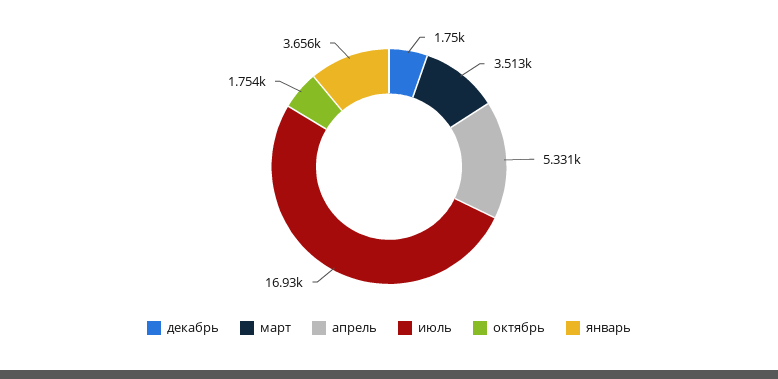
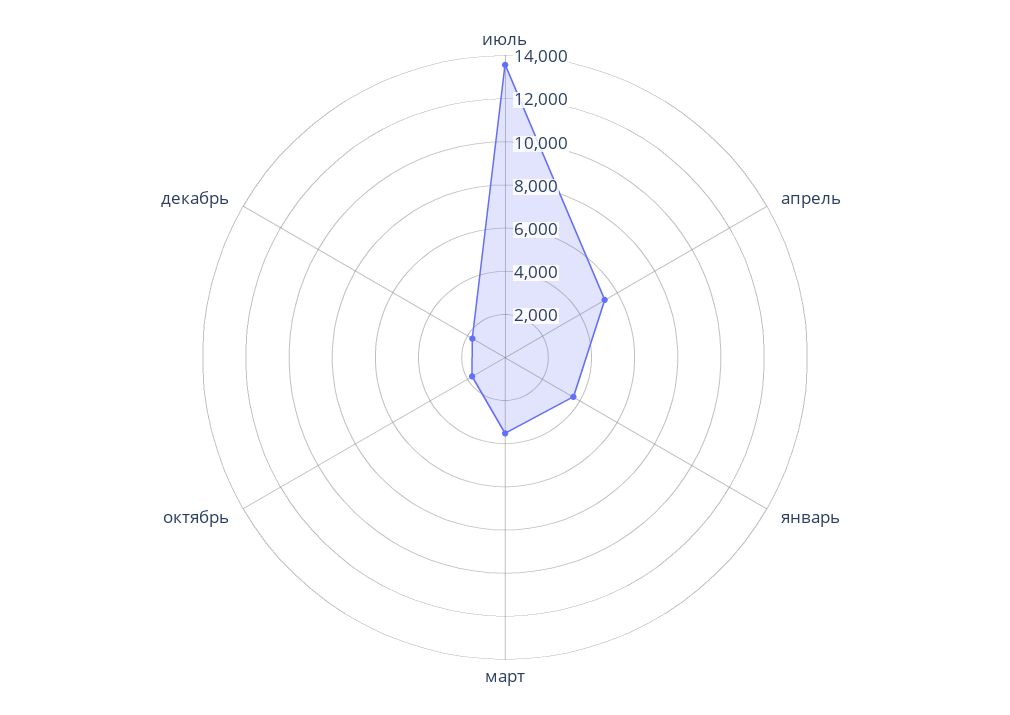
июль: 16930 -> 13500

